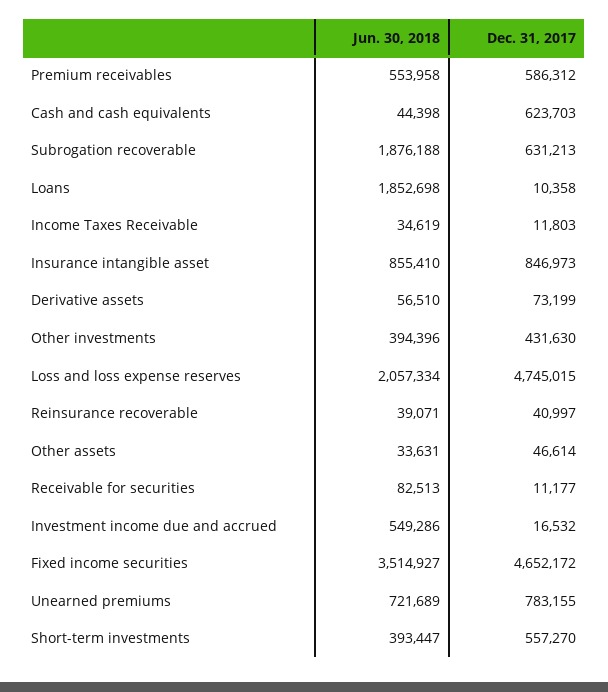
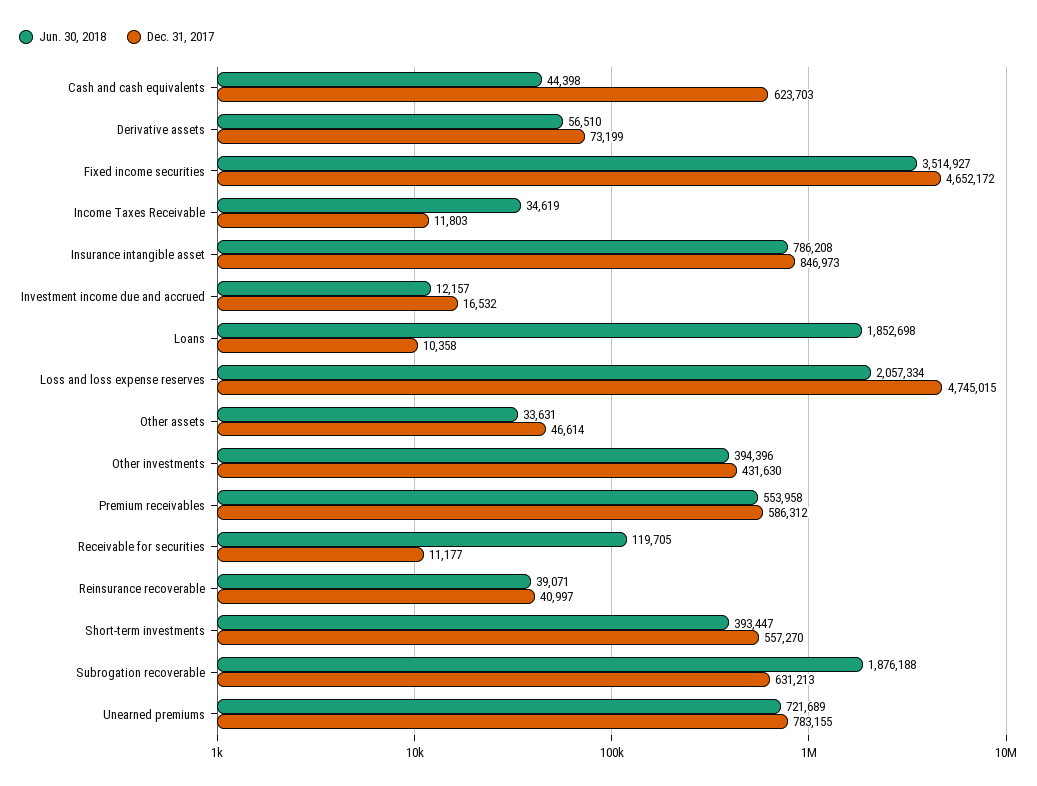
Jun. 30, 2018, Insurance intangible asset: 855410 -> 786208
Jun. 30, 2018, Receivable for securities: 82513 -> 119705
Jun. 30, 2018, Investment income due and accrued: 549286 -> 12157

